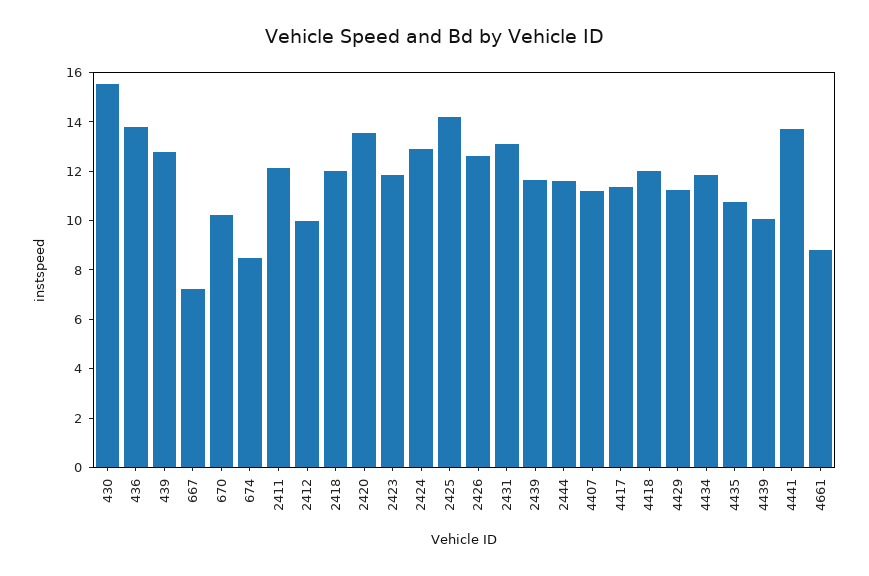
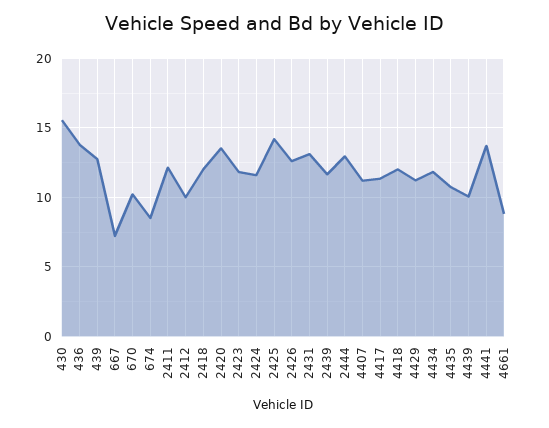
2424: 13 -> 11.5
2444: 11.5 -> 13

